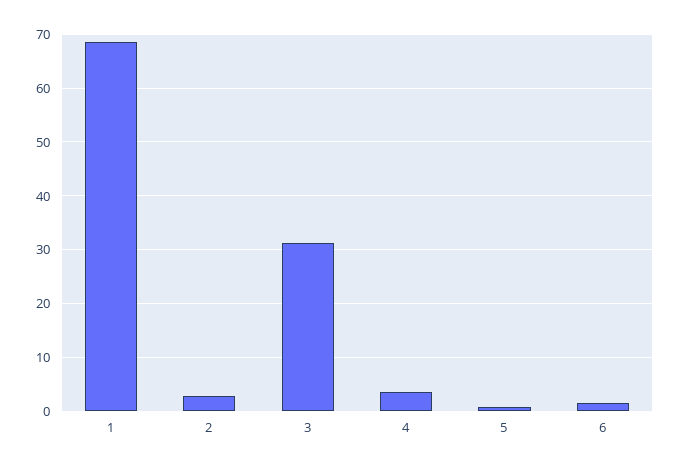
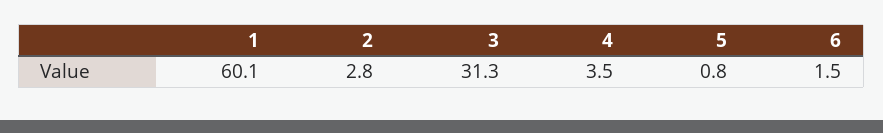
1: 68 -> 60.1

